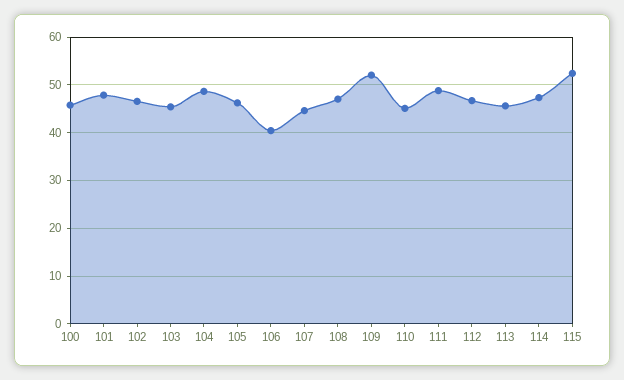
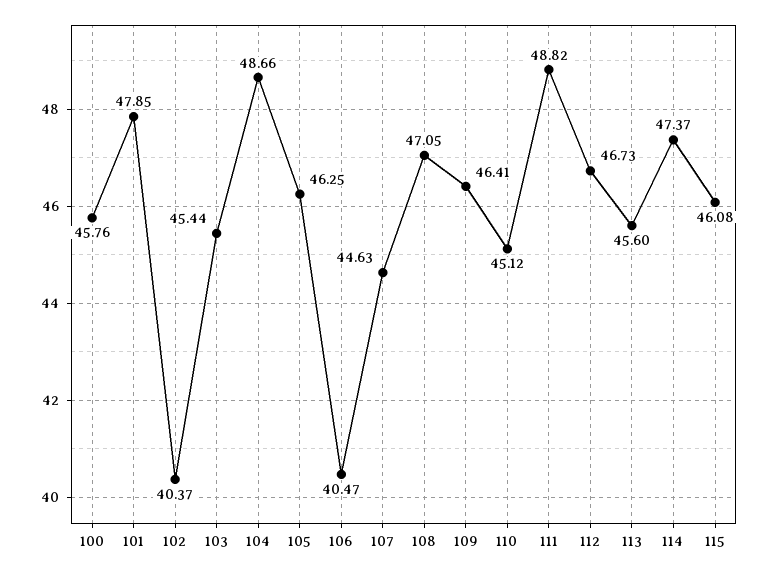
102: 46 -> 40.37
109: 52 -> 46.41
115: 52 -> 46.08

